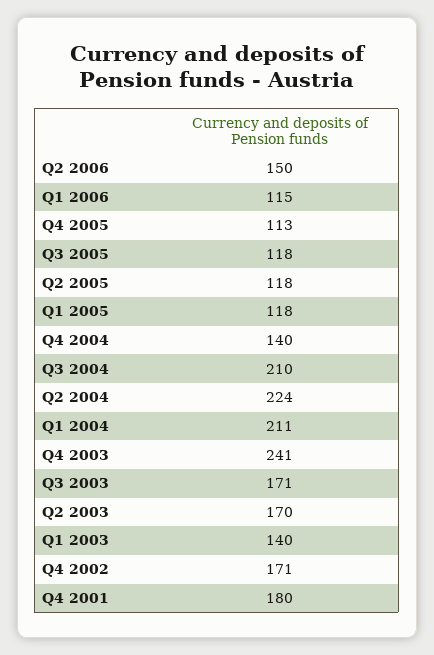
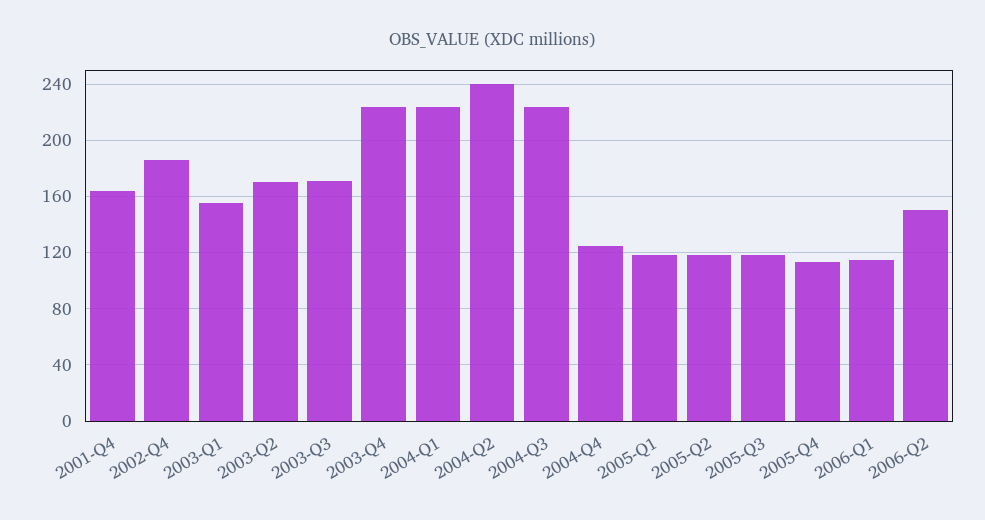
Q4 2004: 140 -> 125
Q3 2004: 210 -> 225
Q2 2004: 224 -> 240
Q1 2004: 211 -> 225
Q4 2003: 241 -> 225
Q1 2003: 140 -> 155
Q4 2002: 171 -> 185
Q4 2001: 180 -> 165

